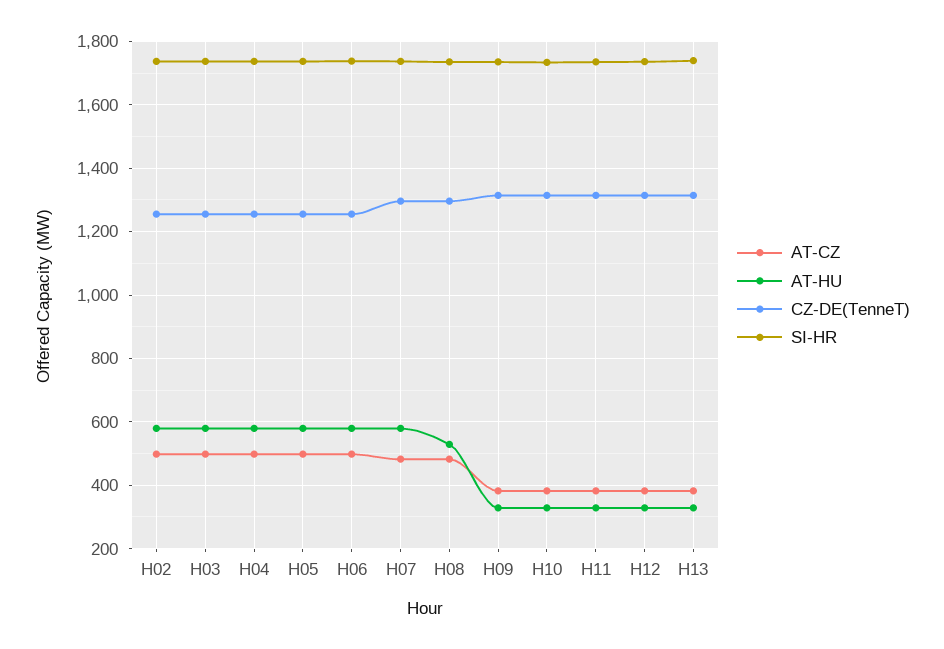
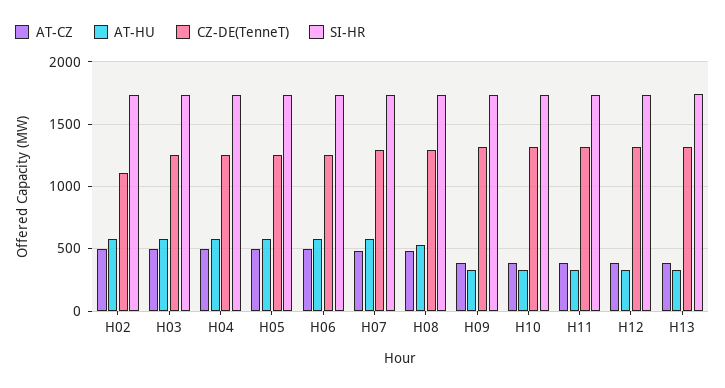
CZ-DE(TenneT), H02: 1260 -> 1100

